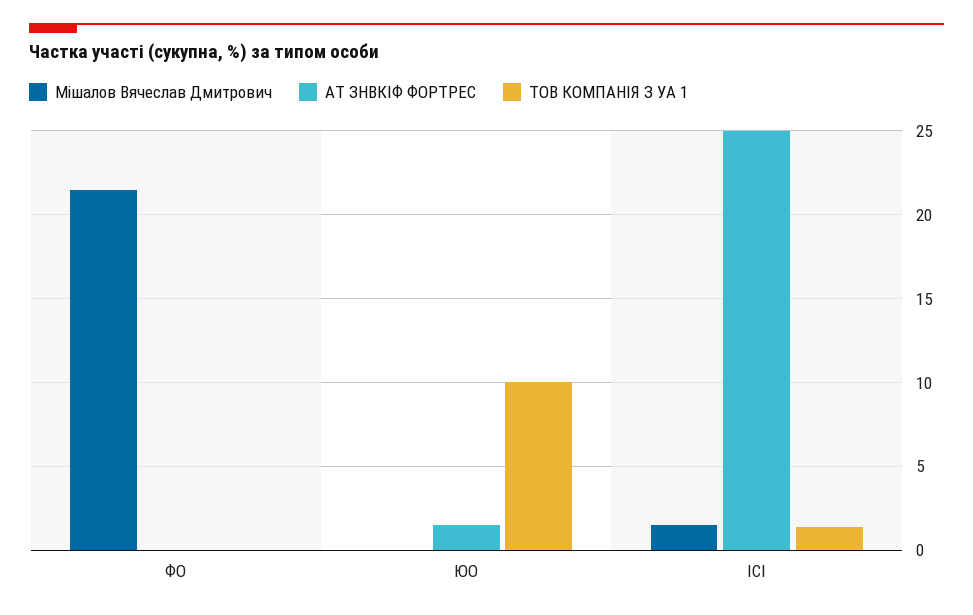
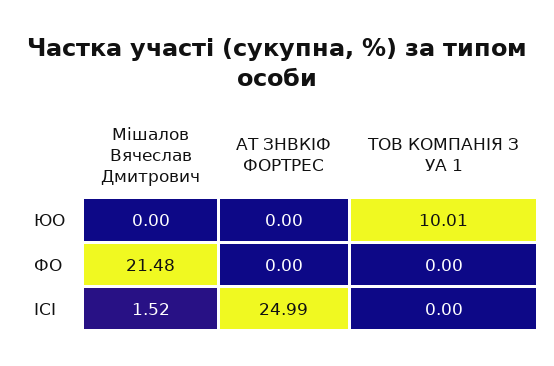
АТ ЗНВКІФ ФОРТРЕС, ЮО: 1.5 -> 0
ТОВ КОМПАНІЯ З УА 1, ІСІ: 1.5 -> 0

